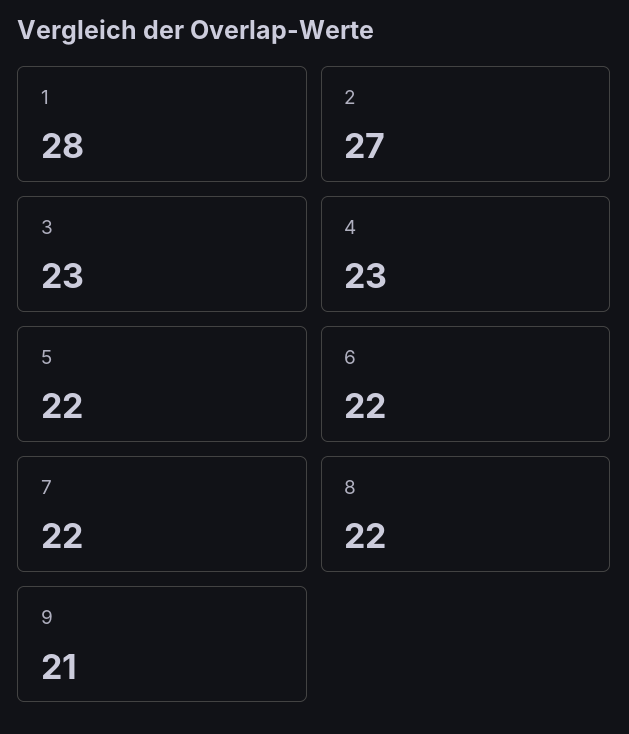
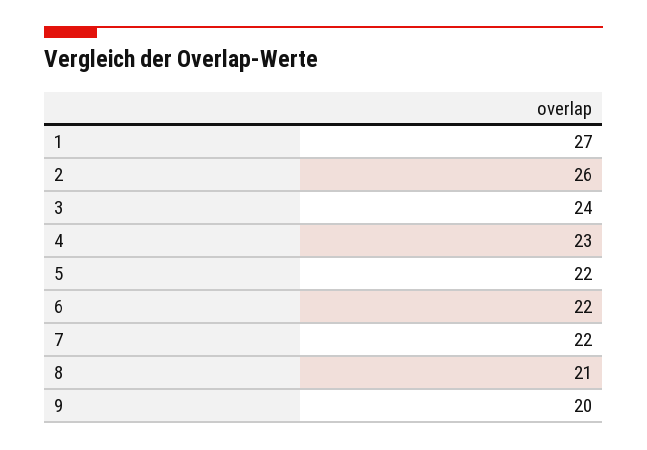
1: 28 -> 27
2: 27 -> 26
3: 23 -> 24
8: 22 -> 21
9: 21 -> 20

